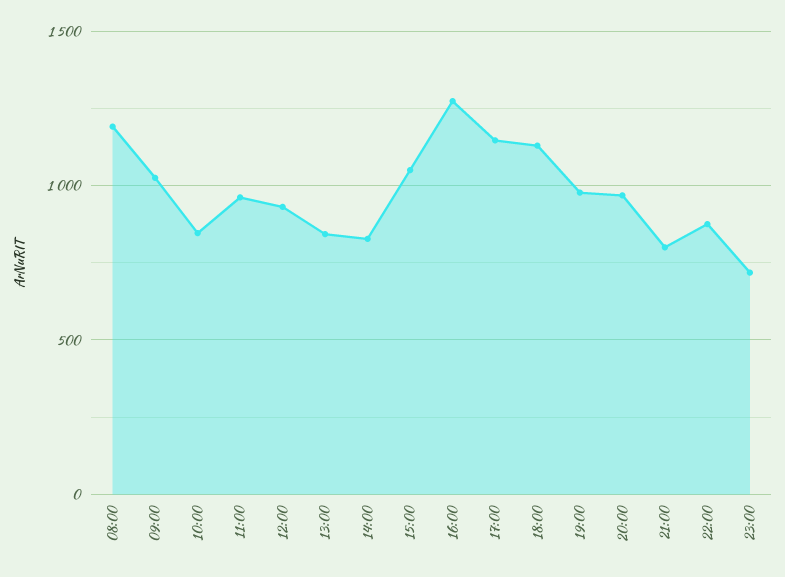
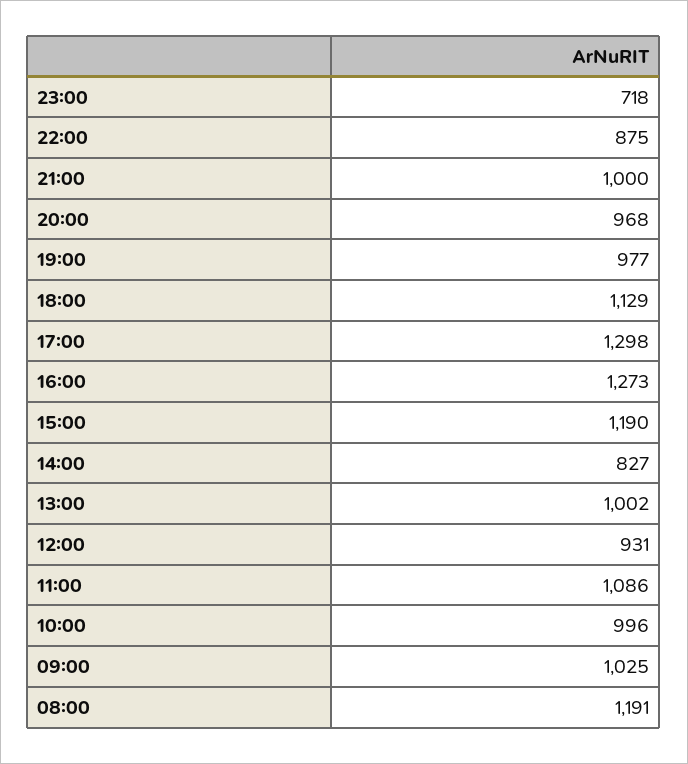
10:00: 850 -> 996
11:00: 950 -> 1086
13:00: 850 -> 1002
15:00: 1050 -> 1190
17:00: 1150 -> 1298
21:00: 800 -> 1000

